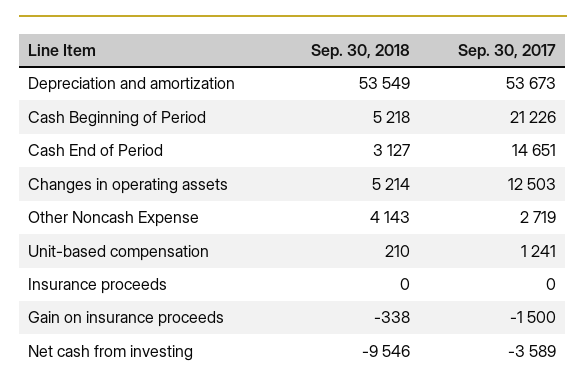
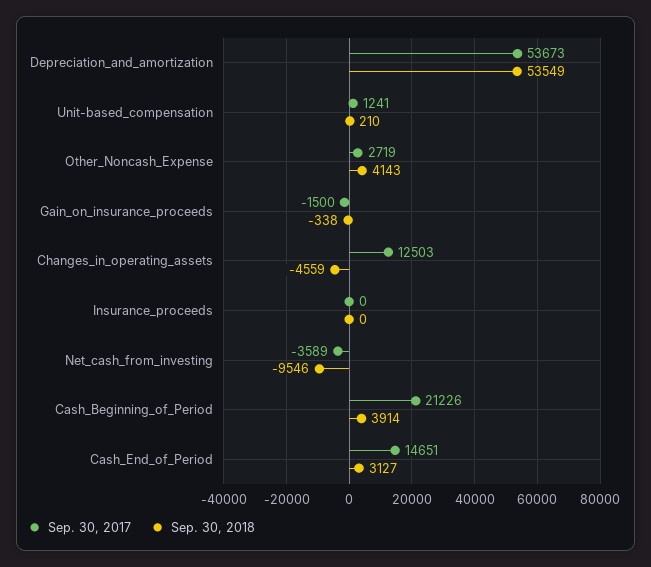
Sep. 30, 2018, Cash Beginning of Period: 5218 -> 3914
Sep. 30, 2018, Changes in operating assets: 5214 -> -4559

